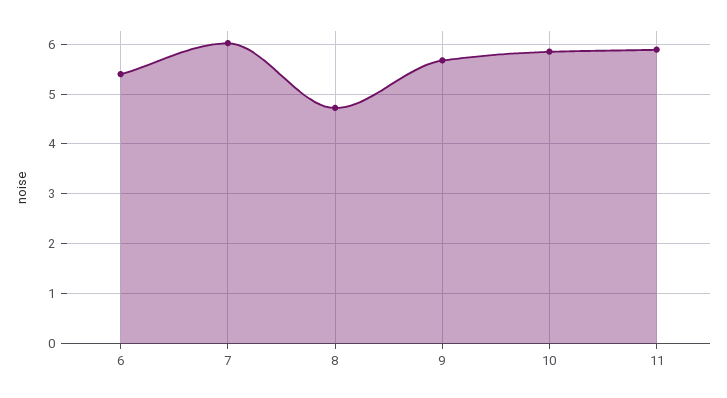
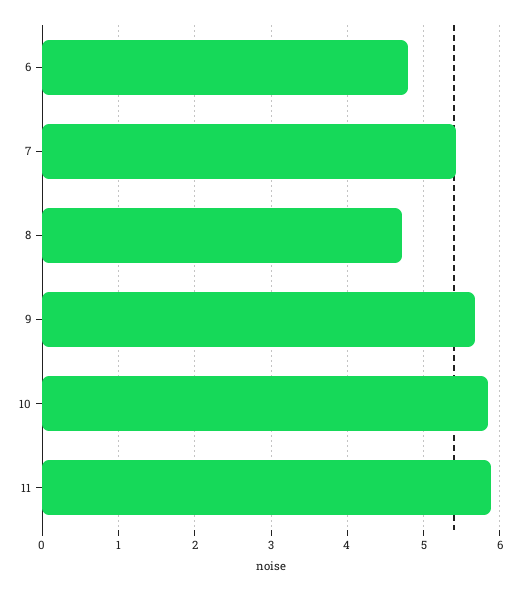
6: 5.4 -> 4.8
7: 6 -> 5.4

